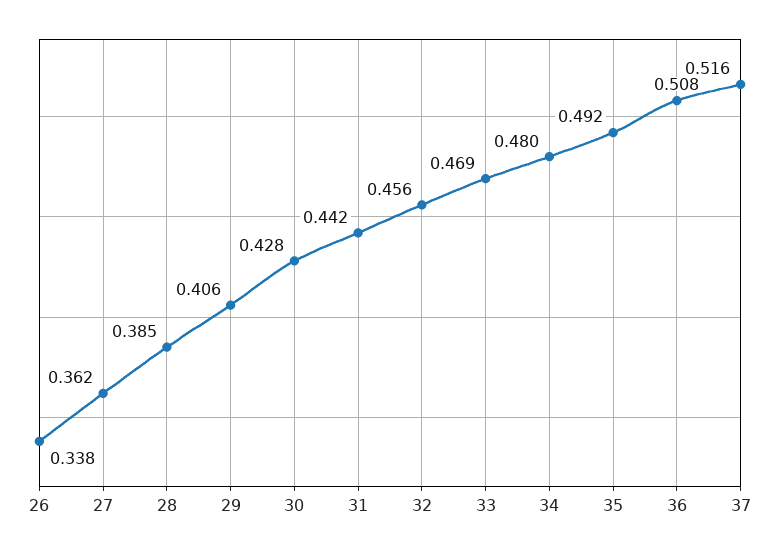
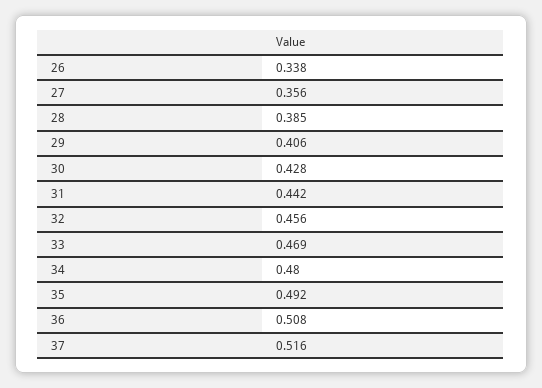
27: 0.362 -> 0.356

